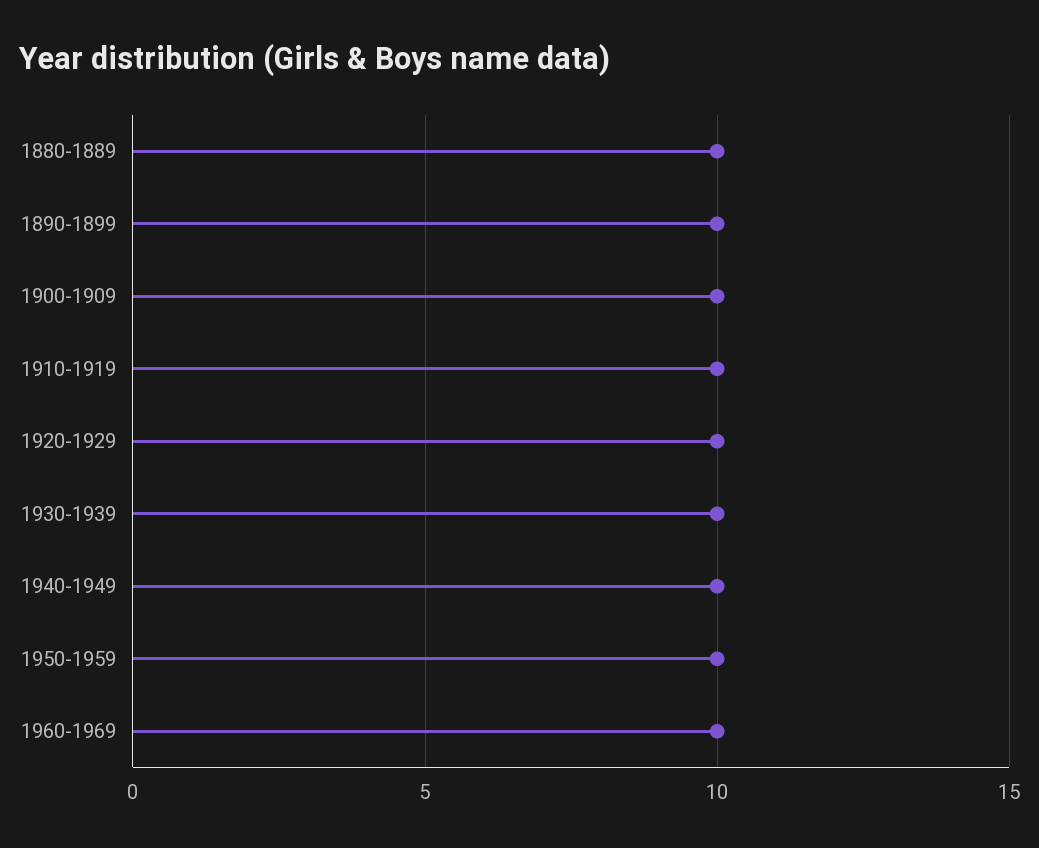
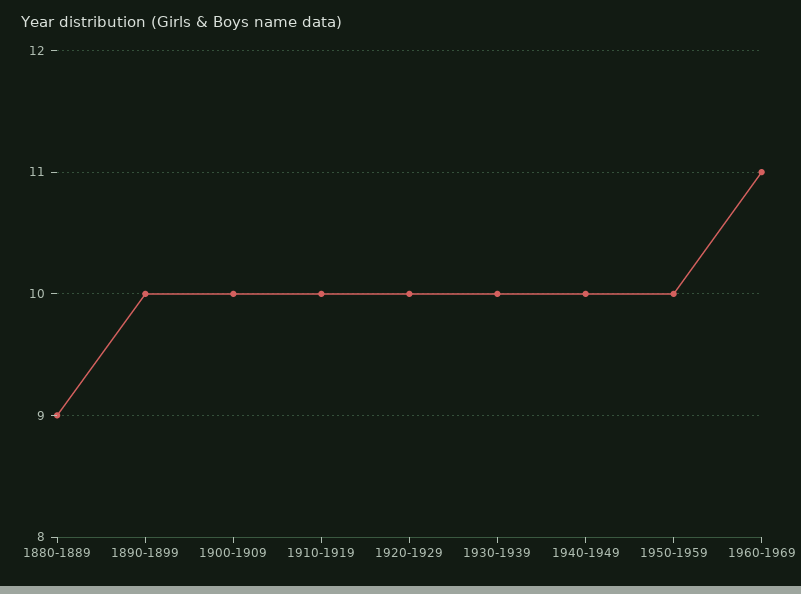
1880-1889: 10 -> 9
1960-1969: 10 -> 11

